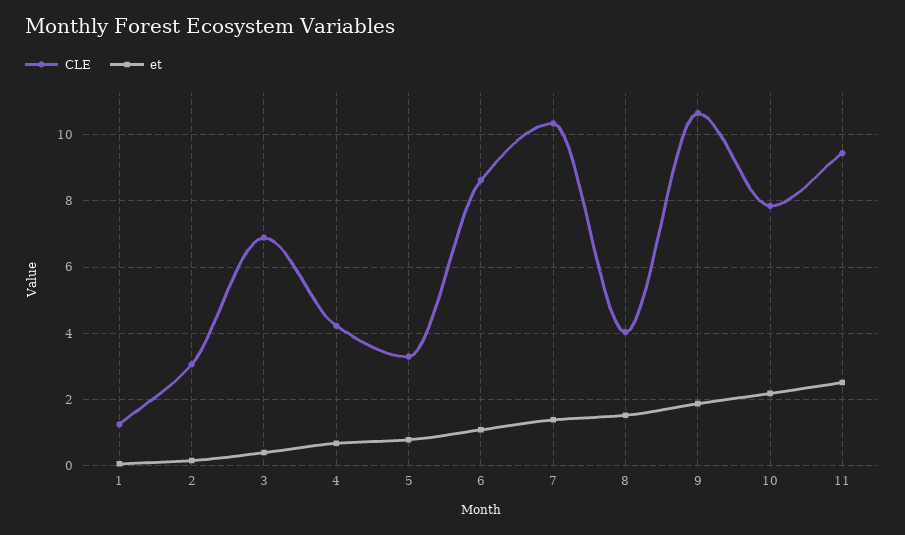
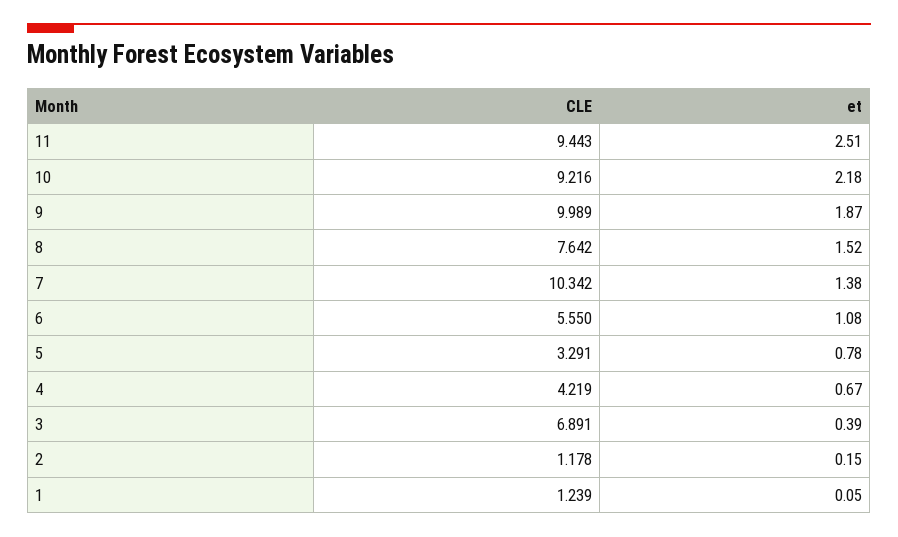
CLE, 2: 3 -> 1.178
CLE, 6: 8.6 -> 5.55
CLE, 8: 4 -> 7.642
CLE, 9: 10.6 -> 9.989
CLE, 10: 7.8 -> 9.216

